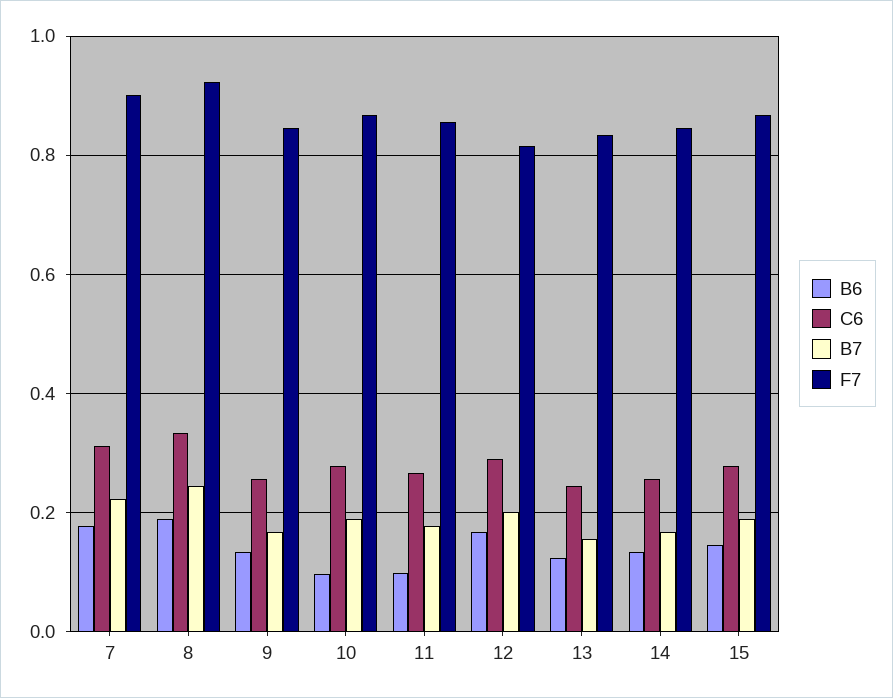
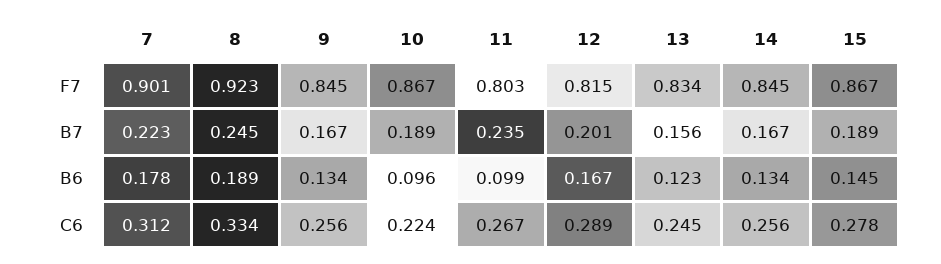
C6, 10: 0.28 -> 0.224
B7, 11: 0.18 -> 0.235
F7, 11: 0.86 -> 0.803

